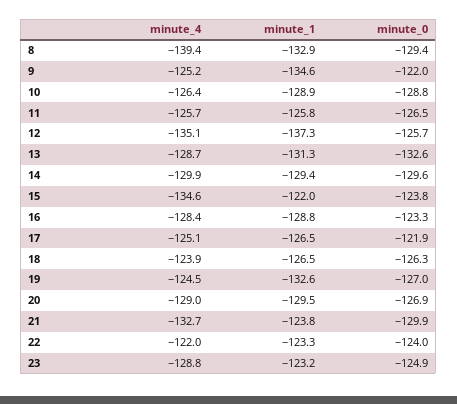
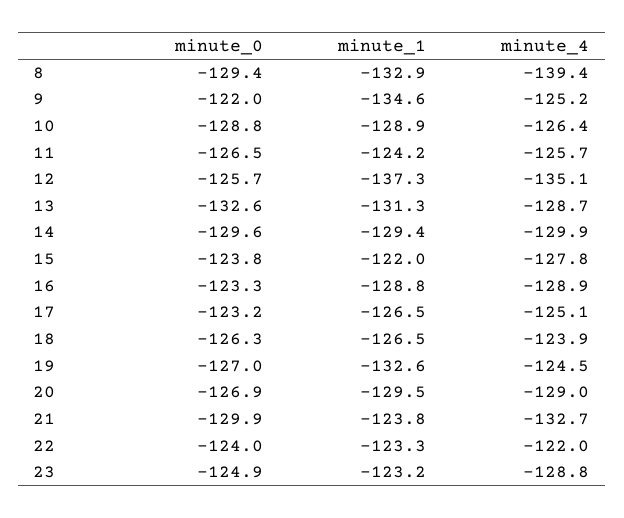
minute_1, 11: -125.8 -> -124.2
minute_4, 15: -134.6 -> -127.8
minute_4, 16: -128.4 -> -128.9
minute_0, 17: -121.9 -> -123.2

